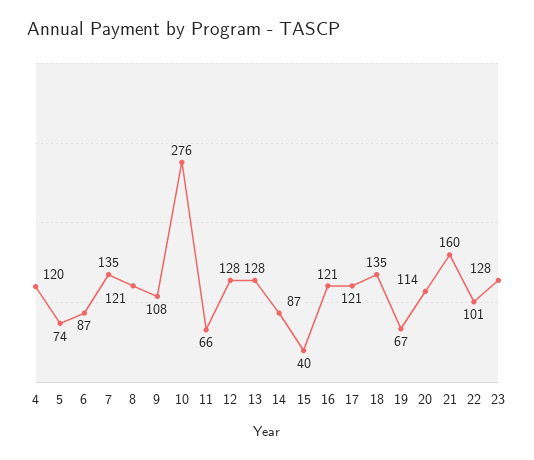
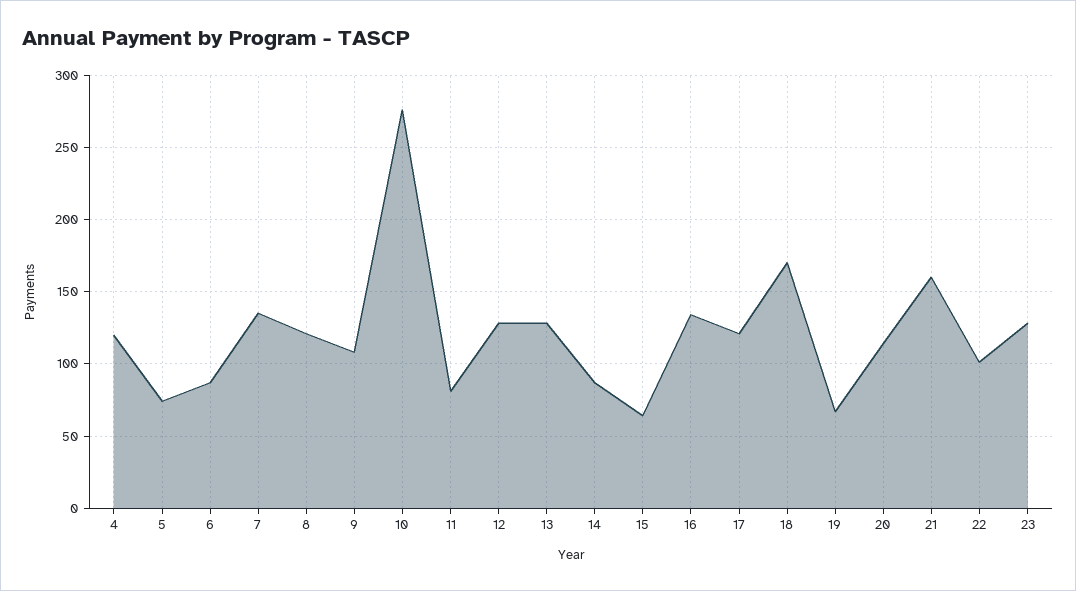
11: 66 -> 80
15: 40 -> 65
16: 121 -> 135
18: 135 -> 170

